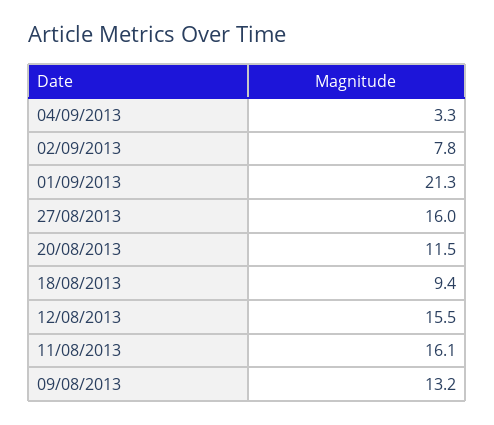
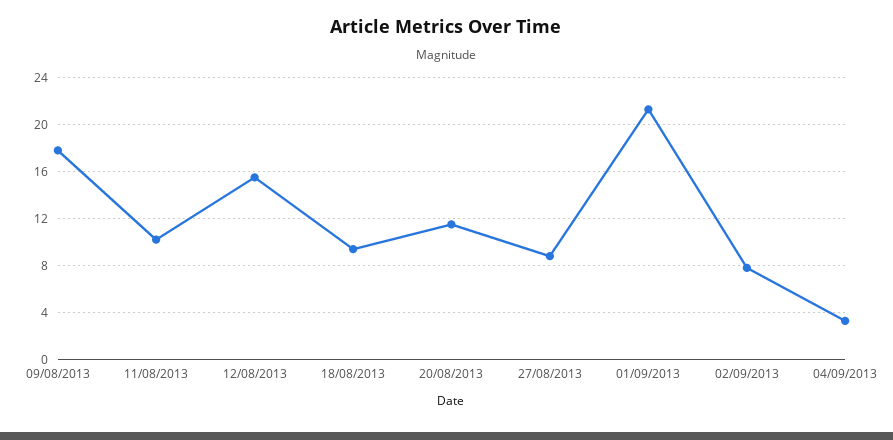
27/08/2013: 16 -> 9
11/08/2013: 16.1 -> 10
09/08/2013: 13.2 -> 18

